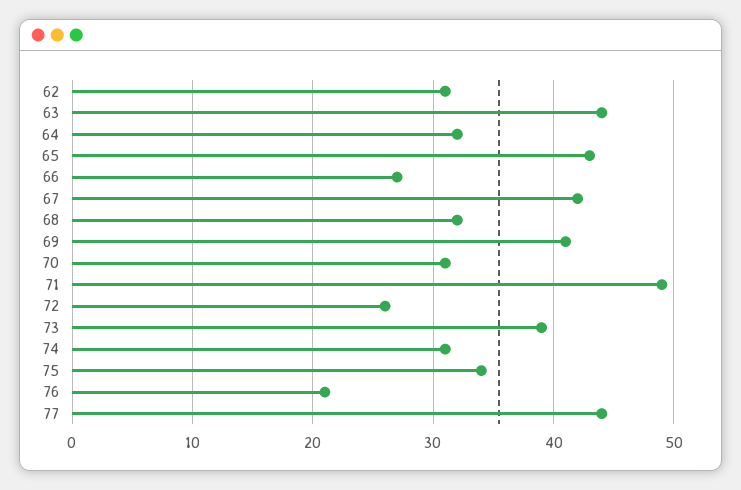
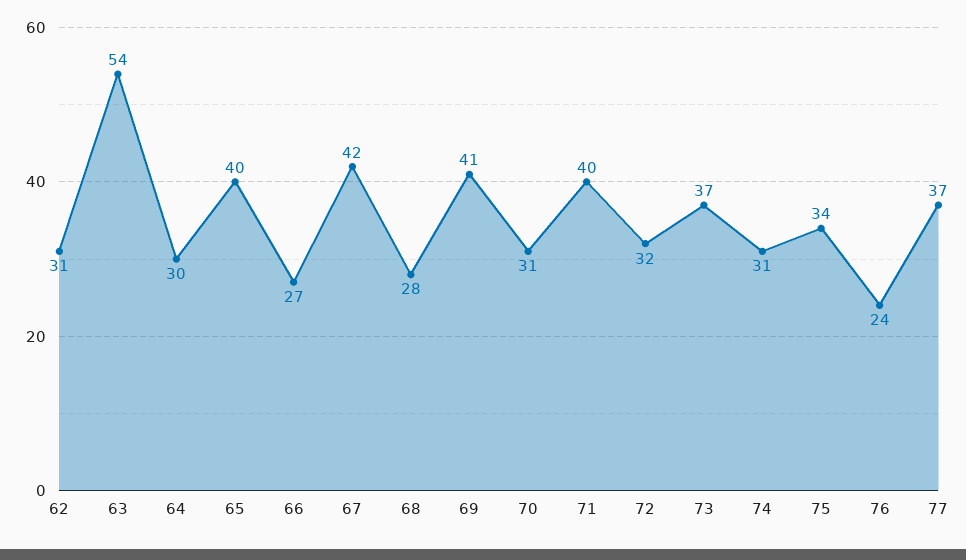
63: 44 -> 54
64: 32 -> 30
65: 43 -> 40
68: 32 -> 28
71: 49 -> 40
72: 26 -> 32
73: 39 -> 37
76: 21 -> 24
77: 44 -> 37

